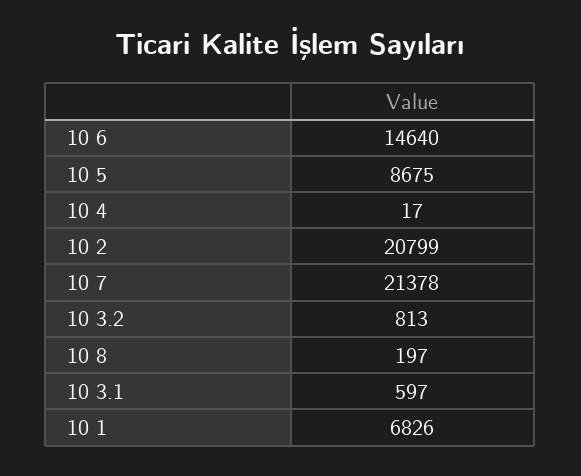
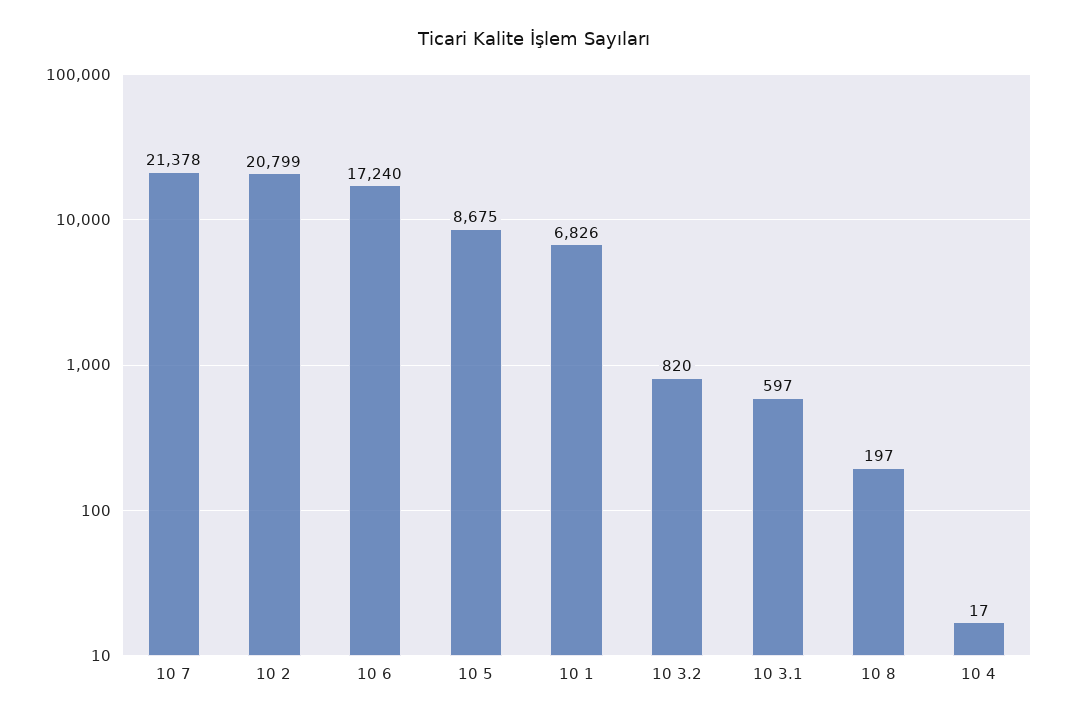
10 6: 14640 -> 17240
10 3.2: 813 -> 820

